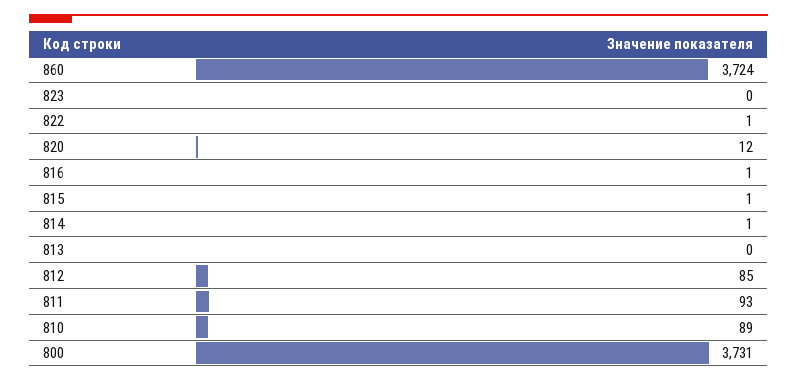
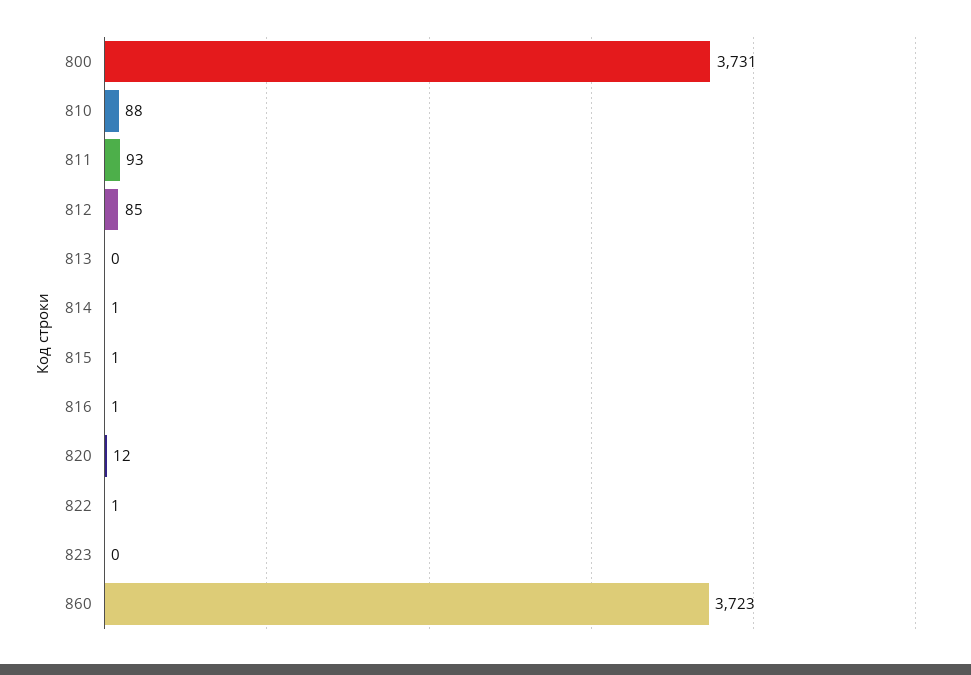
860: 3724 -> 3723
810: 89 -> 88

